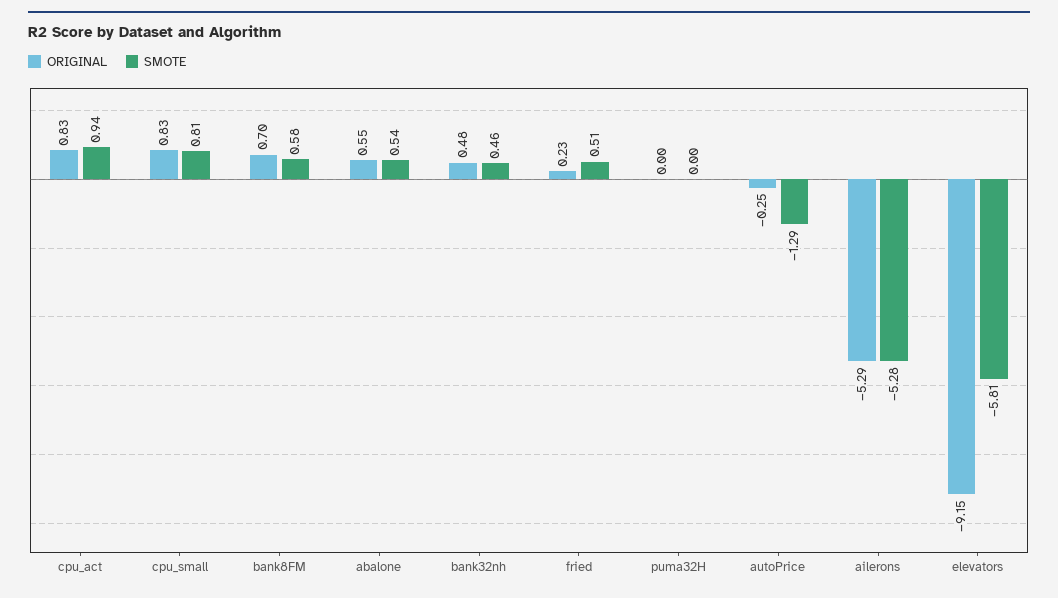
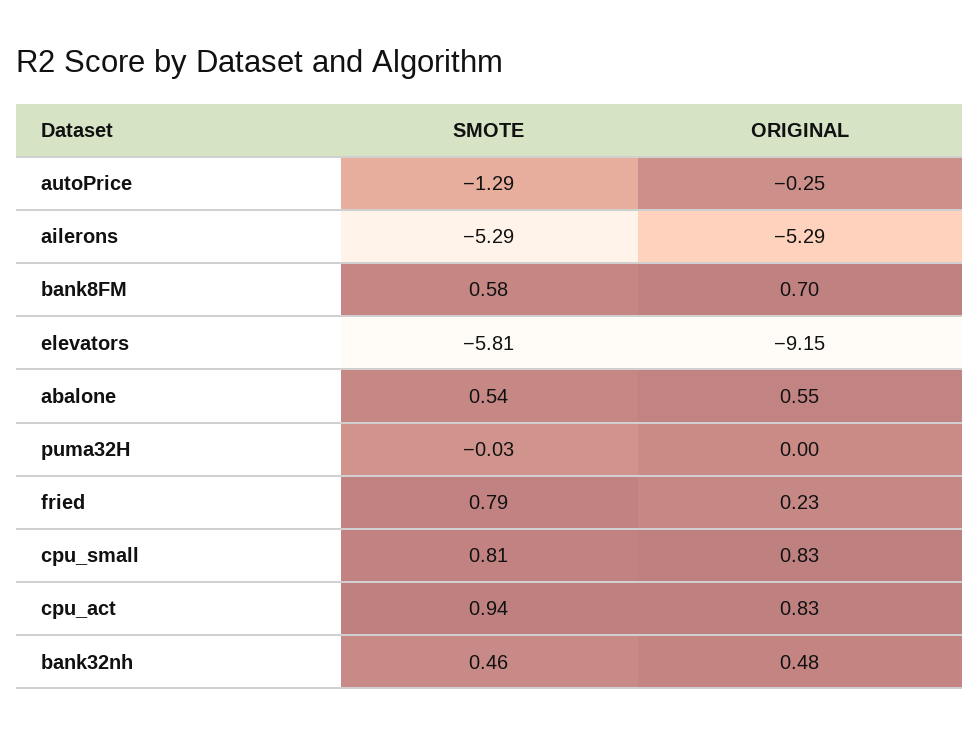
SMOTE, fried: 0.51 -> 0.79
SMOTE, puma32H: 0 -> -0.03
SMOTE, ailerons: -5.28 -> -5.29

